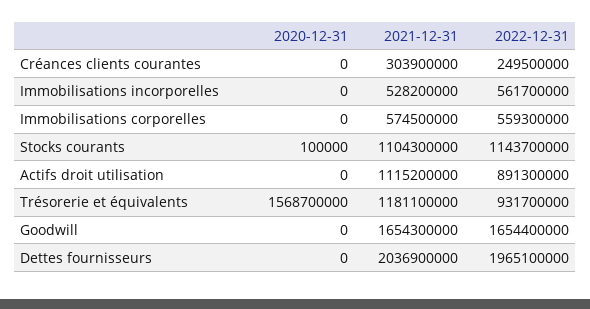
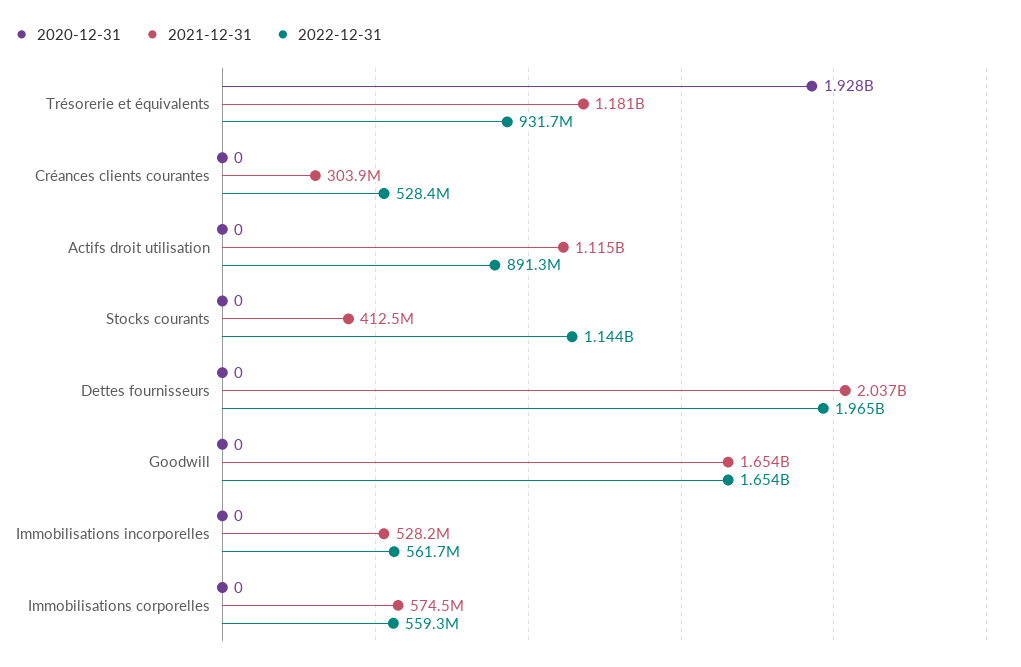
2022-12-31, Créances clients courantes: 249500000 -> 528400000
2020-12-31, Stocks courants: 100000 -> 0
2021-12-31, Stocks courants: 1104300000 -> 412500000
2020-12-31, Trésorerie et équivalents: 1568700000 -> 1928000000

